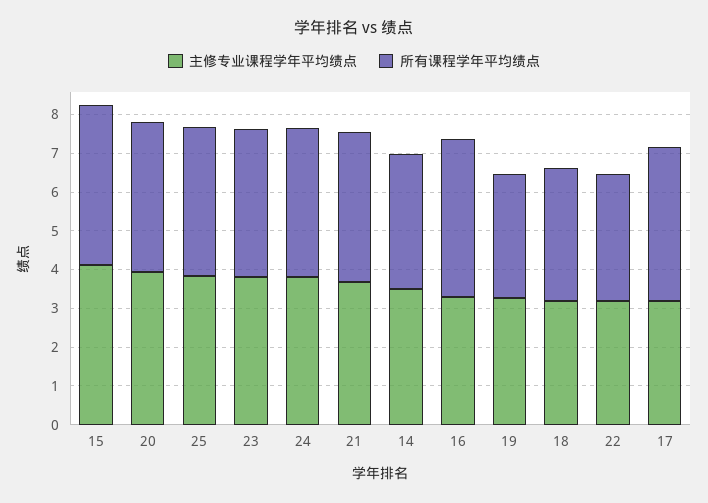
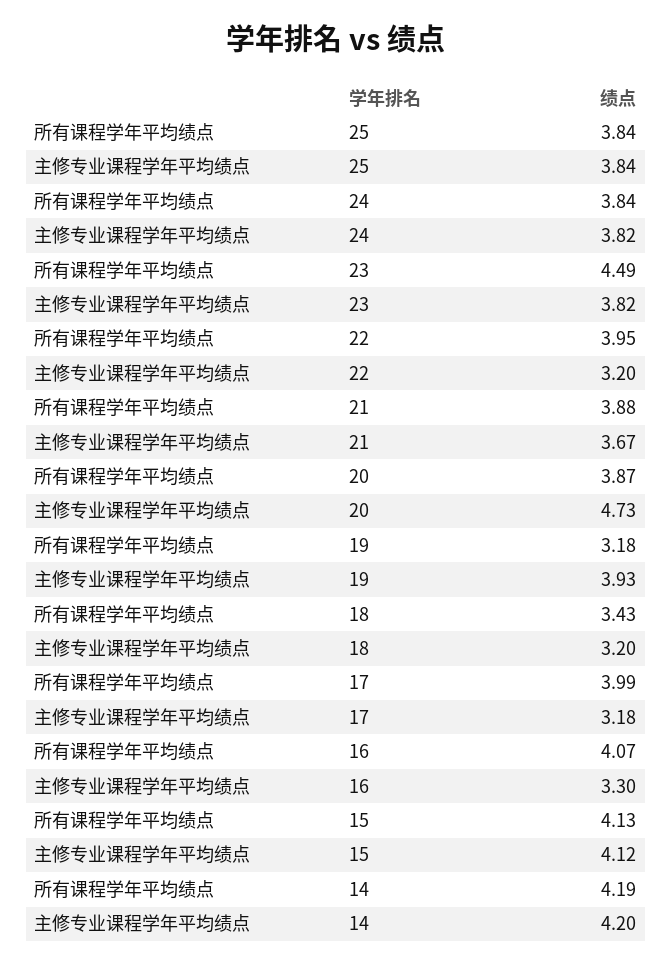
主修专业课程学年平均绩点, 20: 4 -> 4.73
所有课程学年平均绩点, 23: 3.75 -> 4.49
主修专业课程学年平均绩点, 14: 3.5 -> 4.2
所有课程学年平均绩点, 14: 3.5 -> 4.19
主修专业课程学年平均绩点, 19: 3.25 -> 3.93
所有课程学年平均绩点, 22: 3.25 -> 3.95

